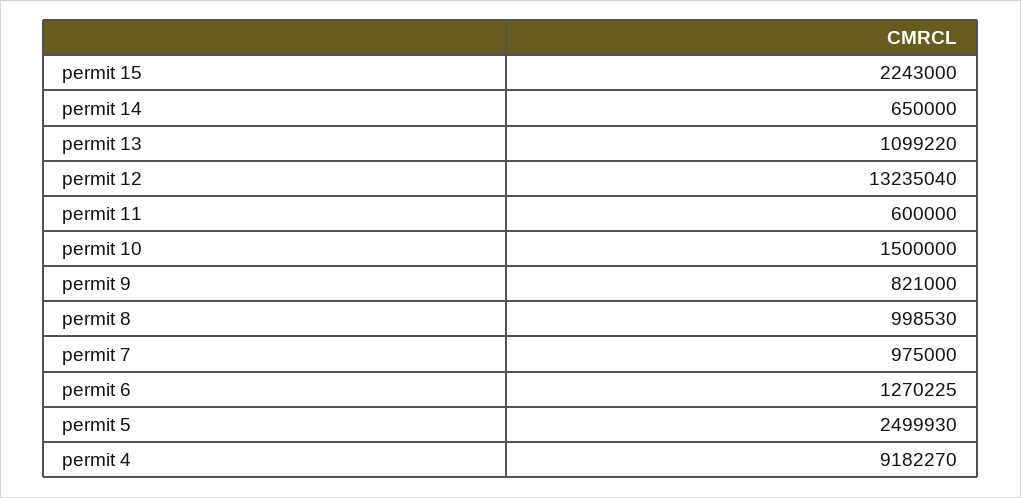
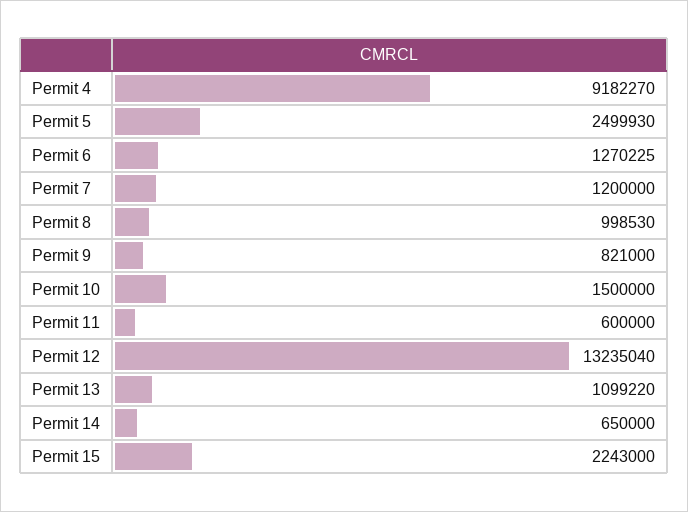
permit 7: 975000 -> 1200000

